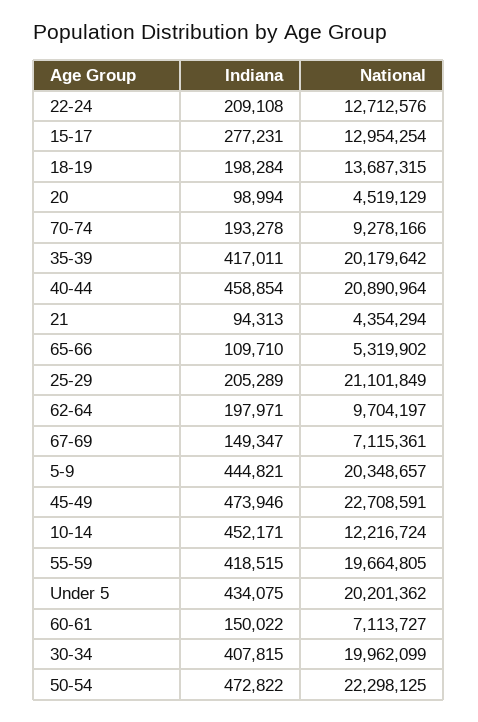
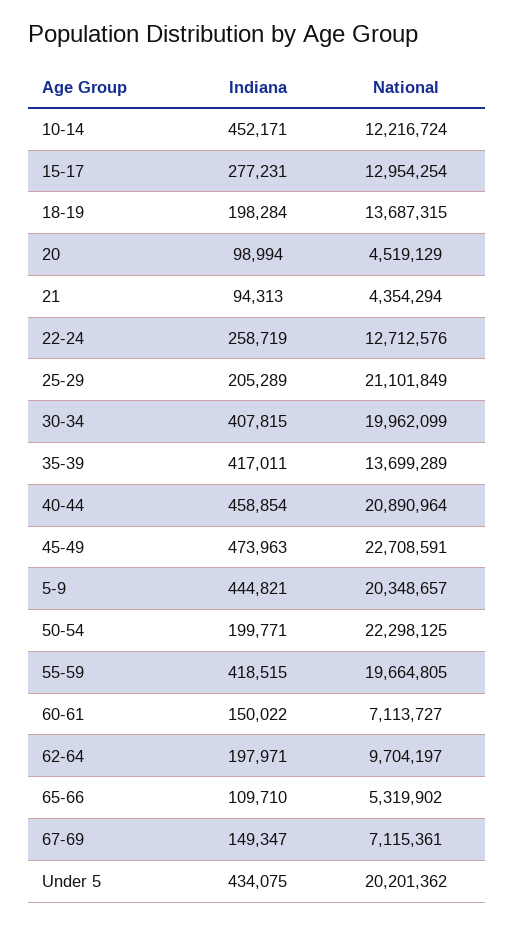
Indiana, 22-24: 209108 -> 258719
Indiana, 70-74: 193278 -> none
National, 70-74: 9278166 -> none
National, 35-39: 20179642 -> 13699289
Indiana, 45-49: 473946 -> 473963
Indiana, 50-54: 472822 -> 199771

